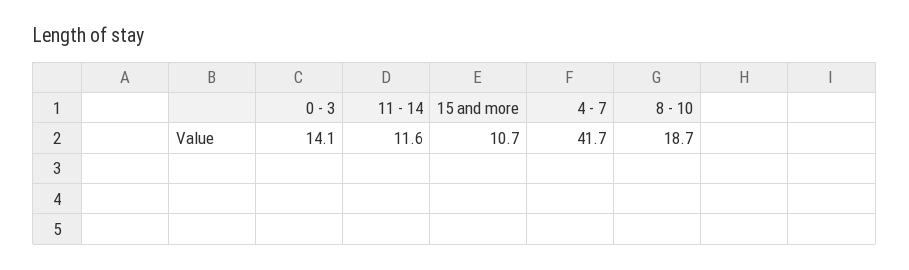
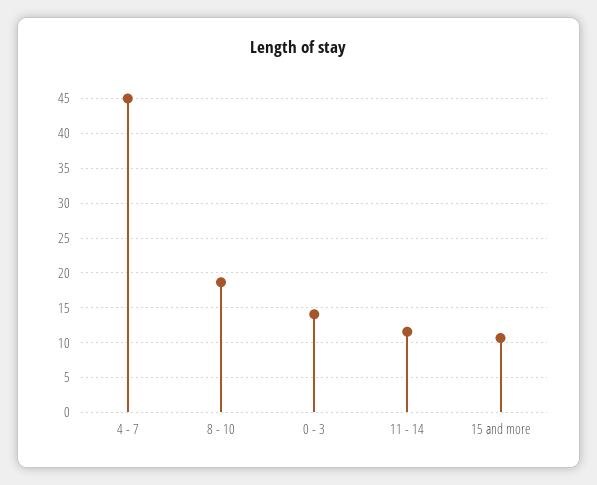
4 - 7: 41.7 -> 45

